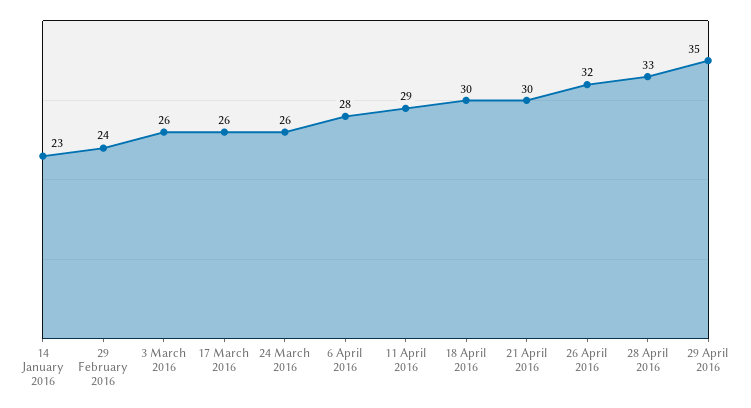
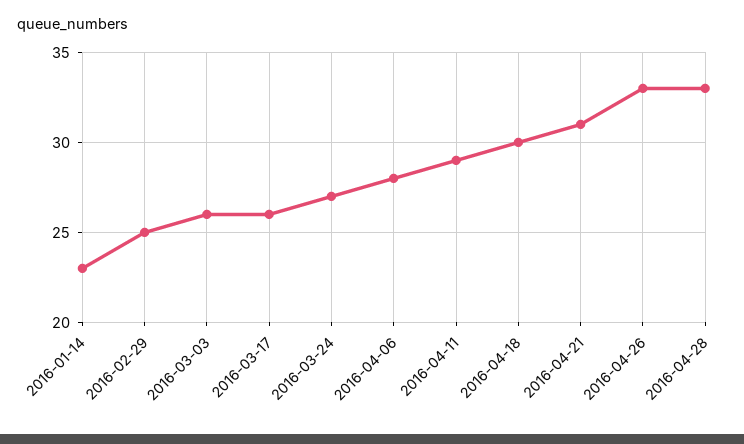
29 February 2016: 24 -> 25
24 March 2016: 26 -> 27
21 April 2016: 30 -> 31
26 April 2016: 32 -> 33
29 April 2016: 35 -> none

